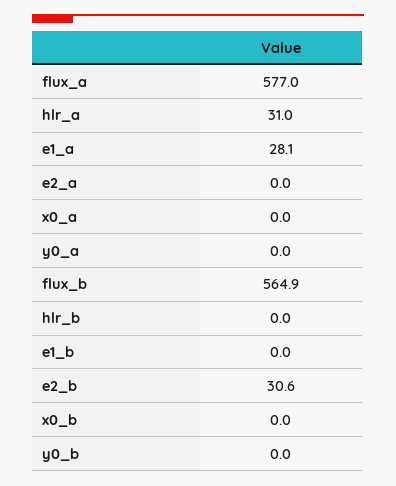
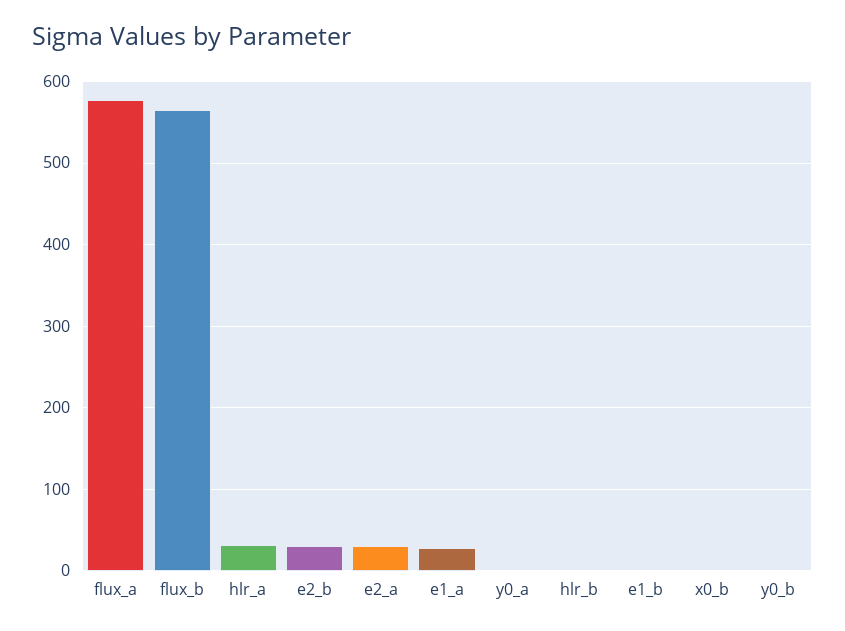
e2_a: 0 -> 30
x0_a: 0 -> none

